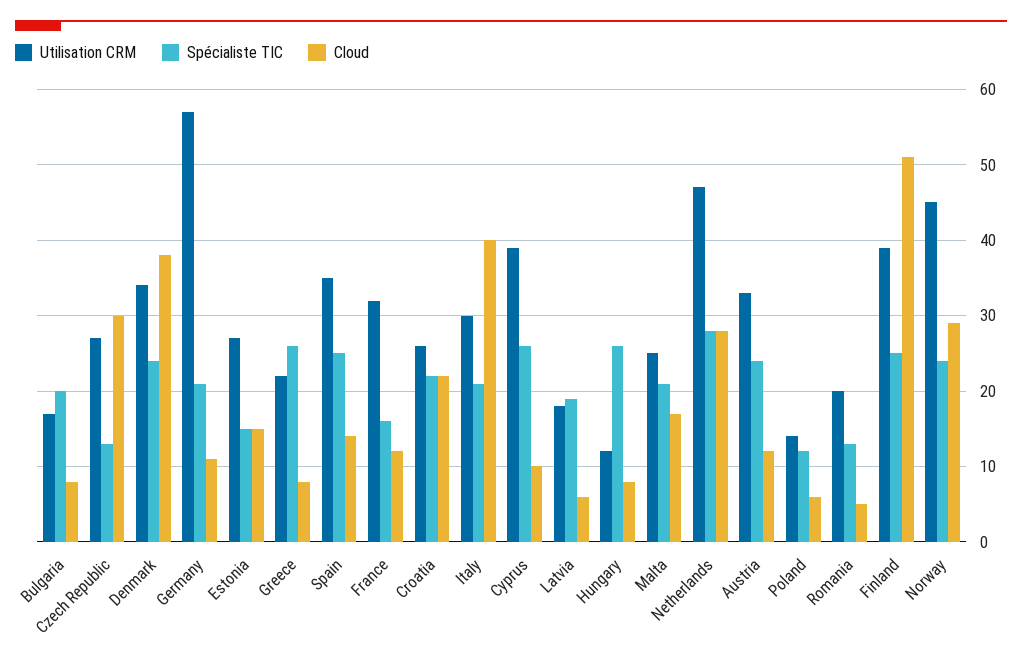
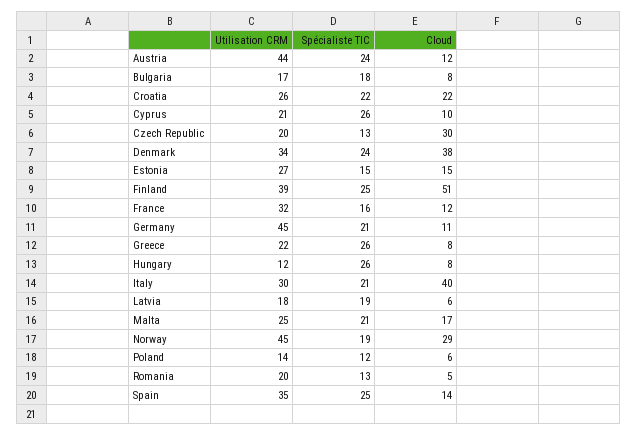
Spécialiste TIC, Bulgaria: 20 -> 18
Utilisation CRM, Czech Republic: 27 -> 20
Utilisation CRM, Germany: 57 -> 45
Utilisation CRM, Cyprus: 39 -> 21
Utilisation CRM, Netherlands: 47 -> none
Spécialiste TIC, Netherlands: 28 -> none
Cloud, Netherlands: 28 -> none
Utilisation CRM, Austria: 33 -> 44
Spécialiste TIC, Norway: 24 -> 19

